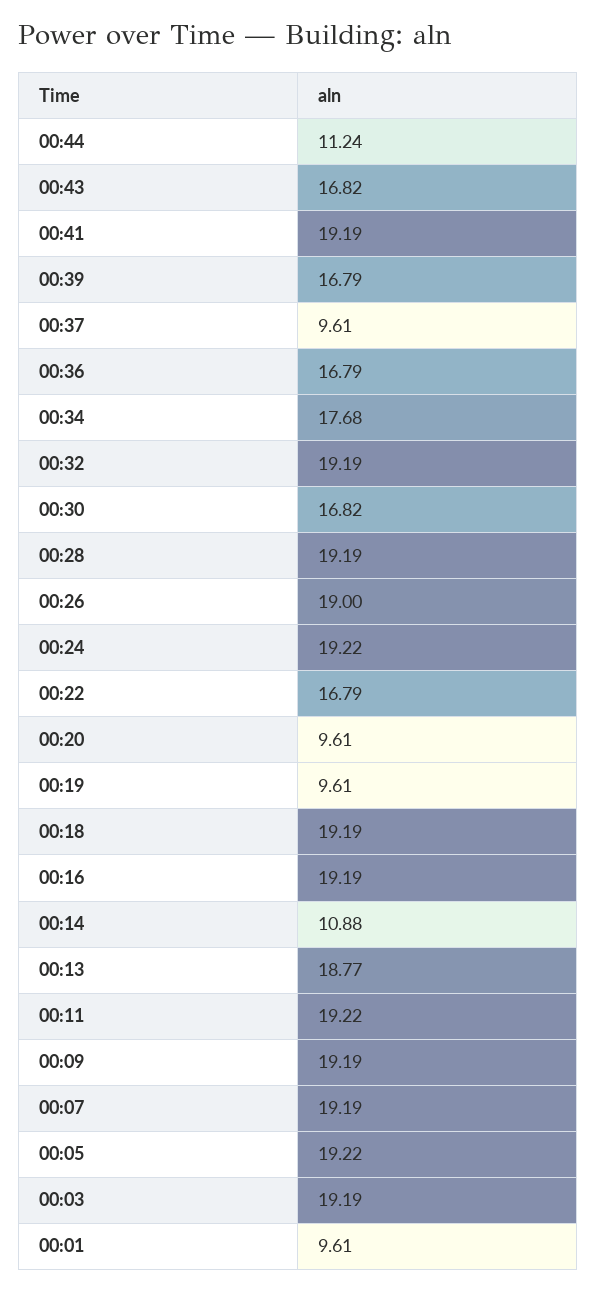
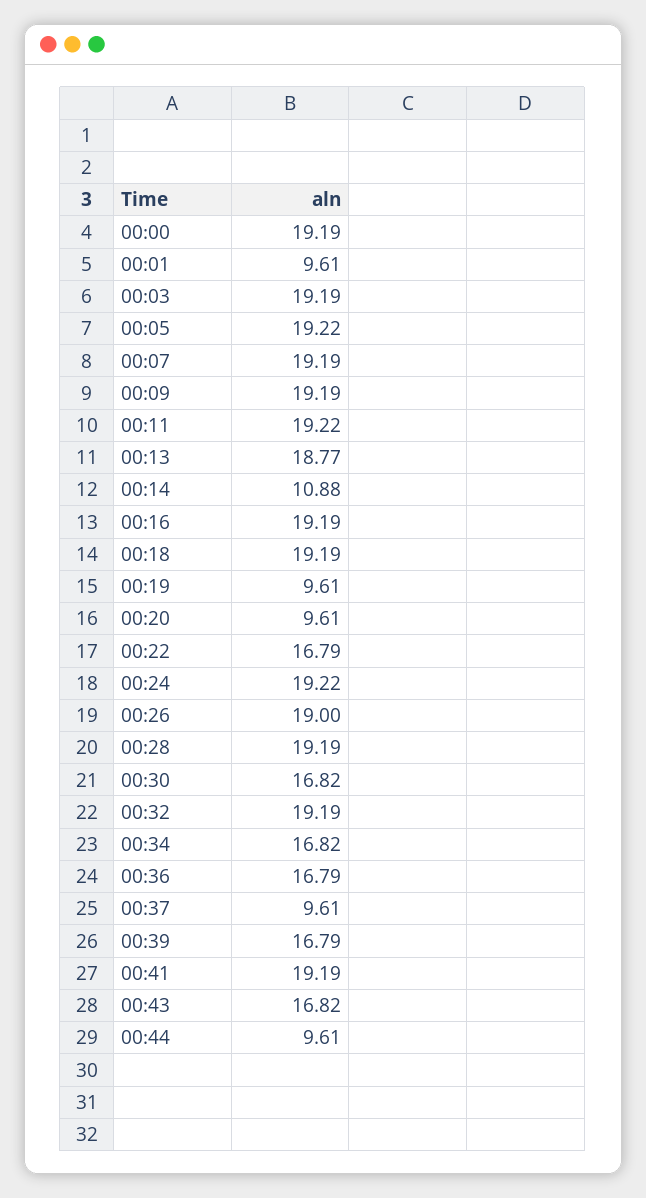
00:44: 11.24 -> 9.61
00:34: 17.68 -> 16.82
00:00: none -> 19.19

